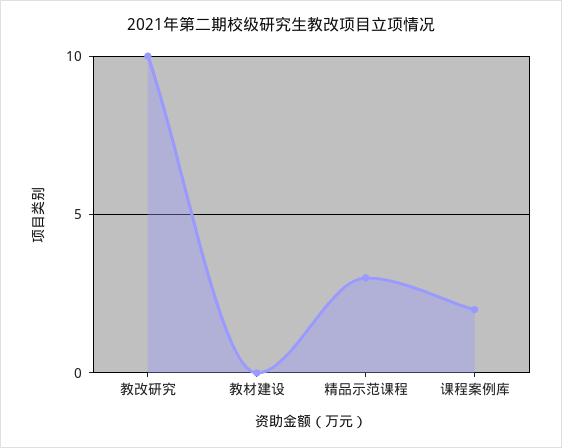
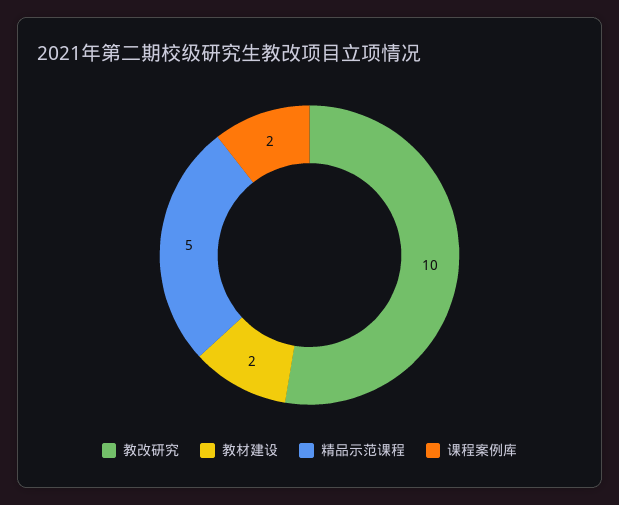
教材建设: 0 -> 2
精品示范课程: 3 -> 5

